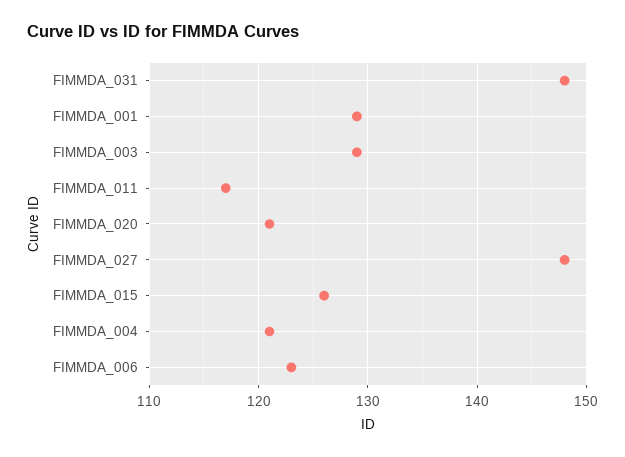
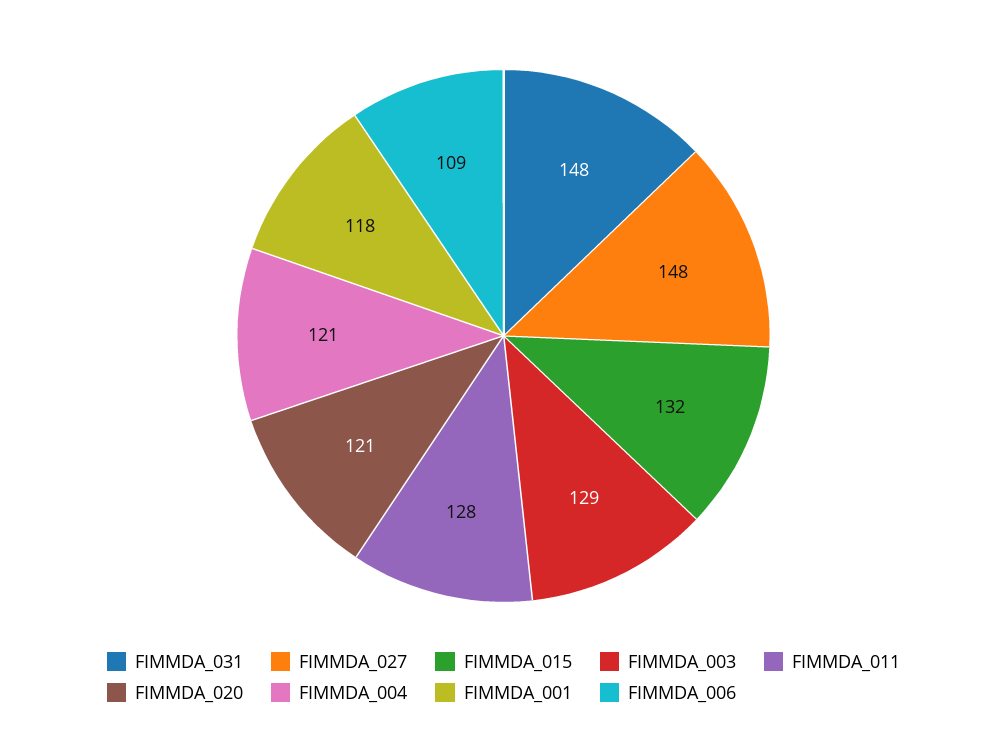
FIMMDA_001: 129 -> 118
FIMMDA_011: 117 -> 128
FIMMDA_015: 126 -> 132
FIMMDA_006: 123 -> 109

